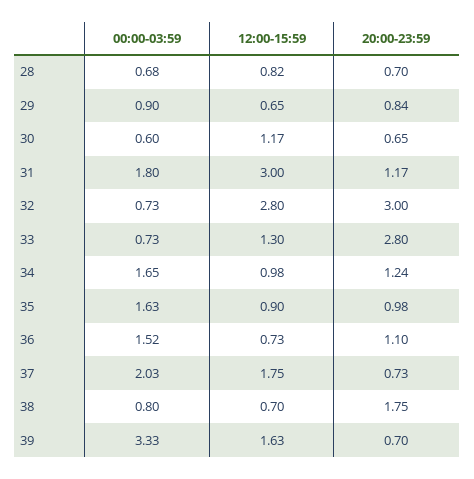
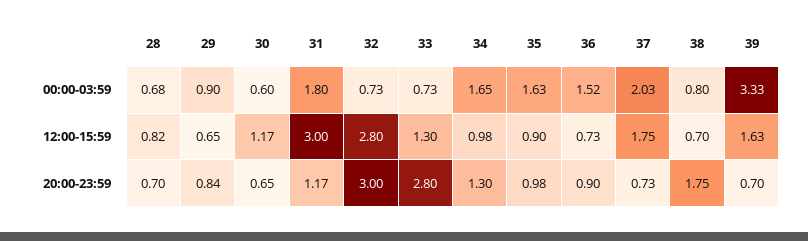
20:00-23:59, 34: 1.24 -> 1.3
20:00-23:59, 36: 1.1 -> 0.9

